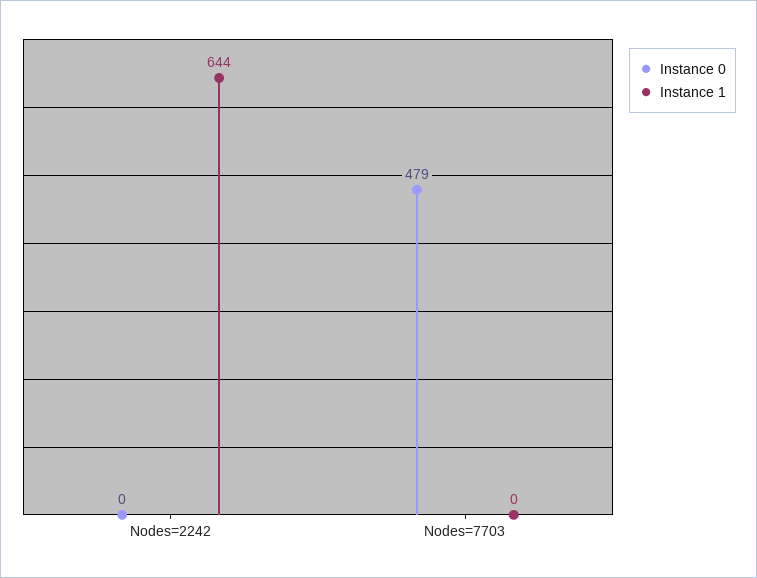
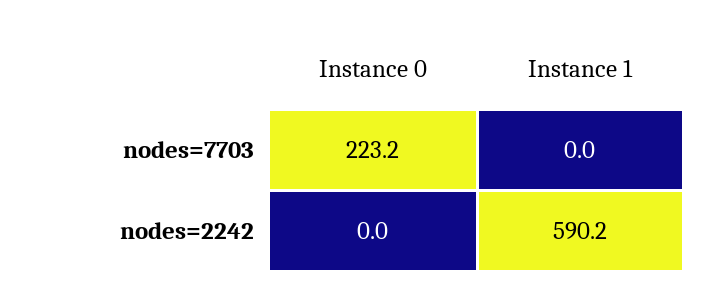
Instance 1, Nodes=2242: 644 -> 590.2
Instance 0, Nodes=7703: 479 -> 223.2

